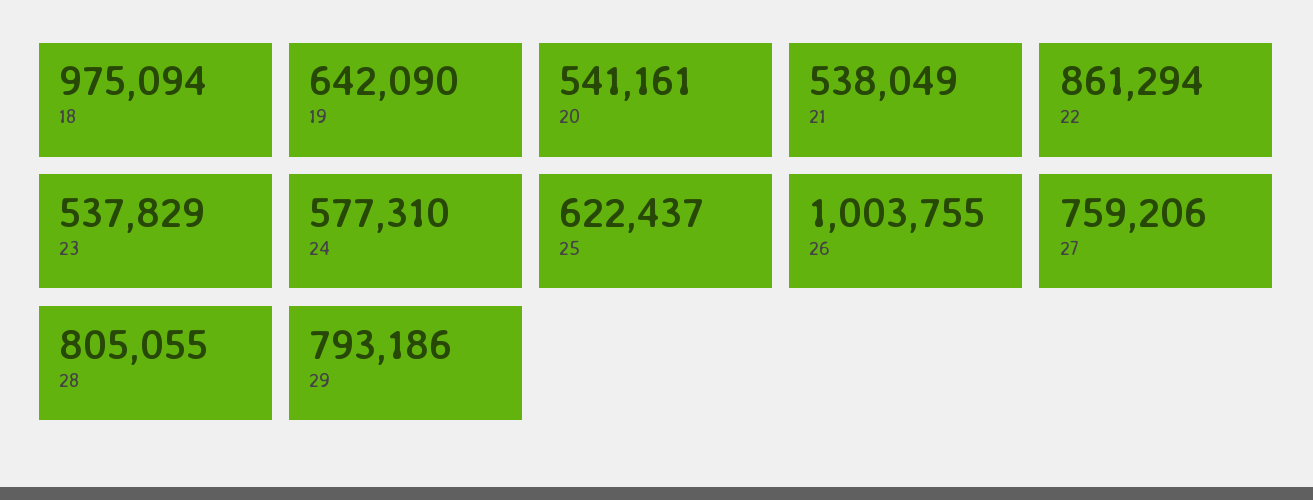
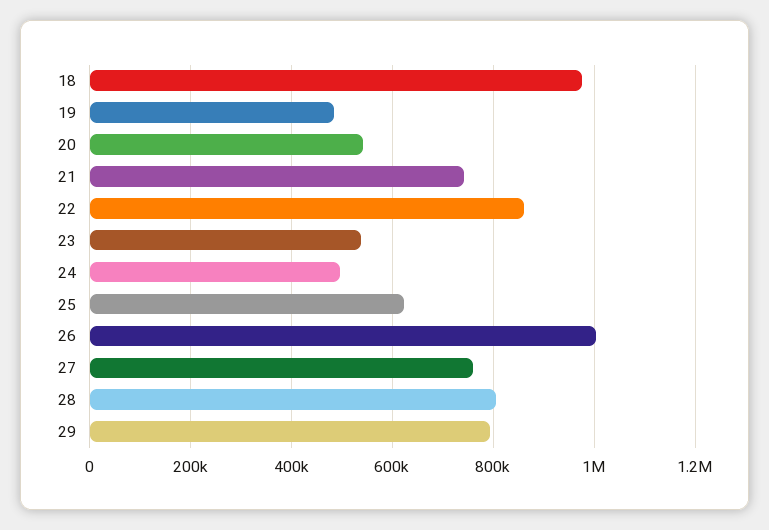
19: 642090 -> 480000
21: 538049 -> 740000
24: 577310 -> 500000

